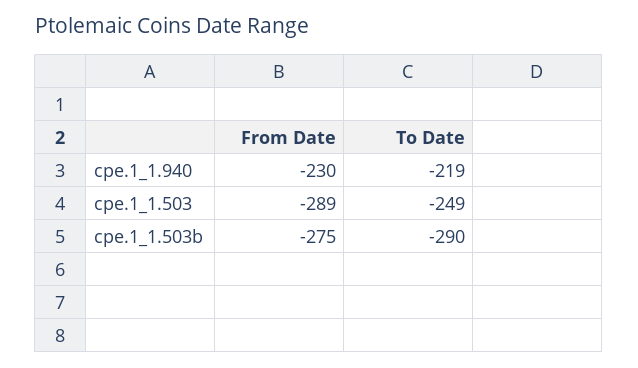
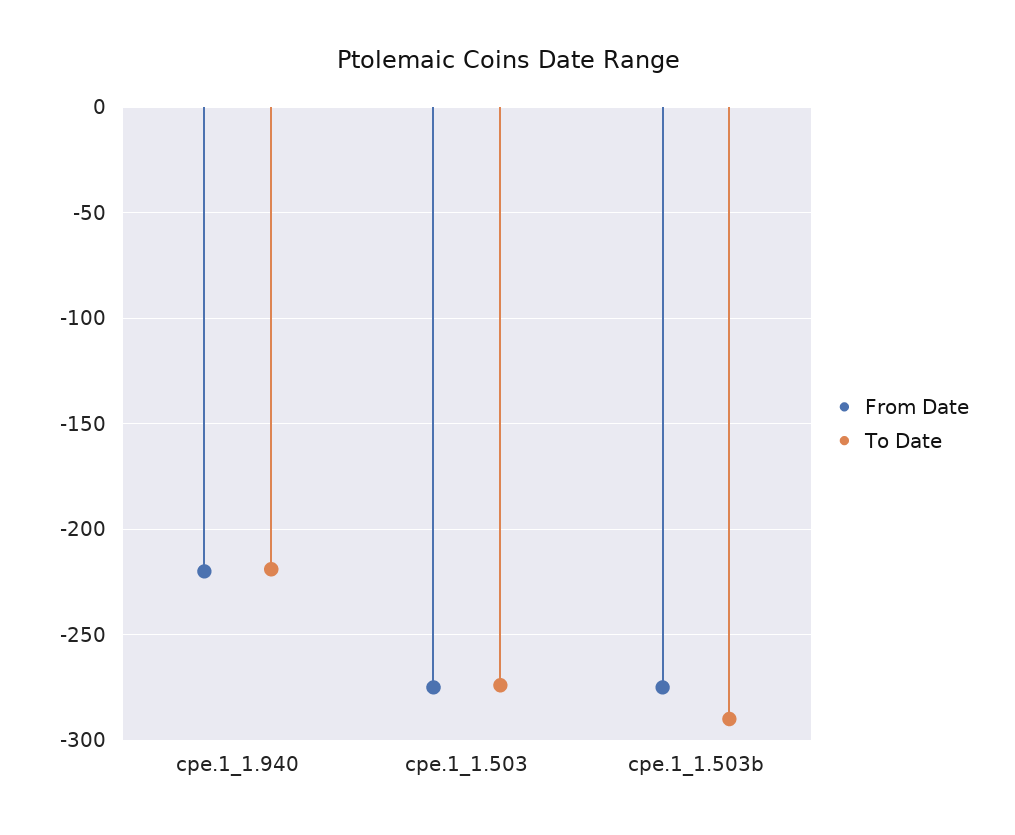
From Date, cpe.1_1.940: -230 -> -220
From Date, cpe.1_1.503: -289 -> -275
To Date, cpe.1_1.503: -249 -> -275

